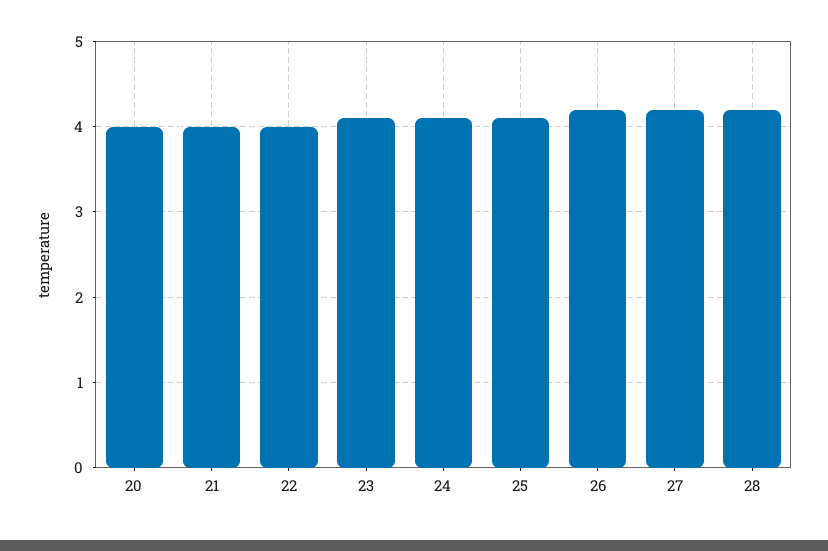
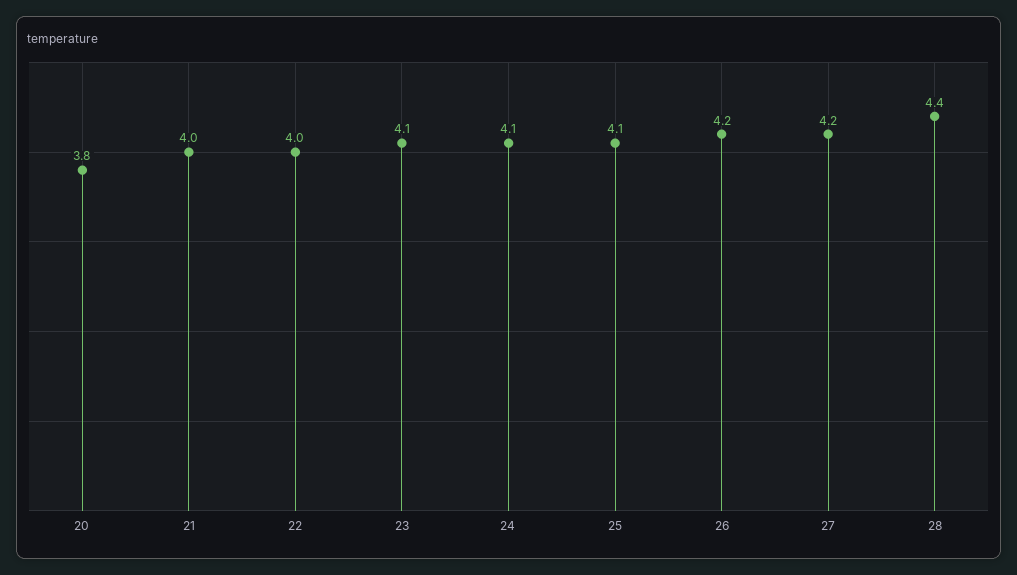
20: 4 -> 3.8
28: 4.2 -> 4.4

